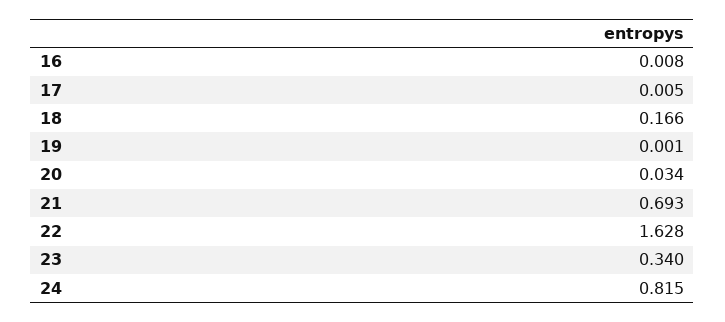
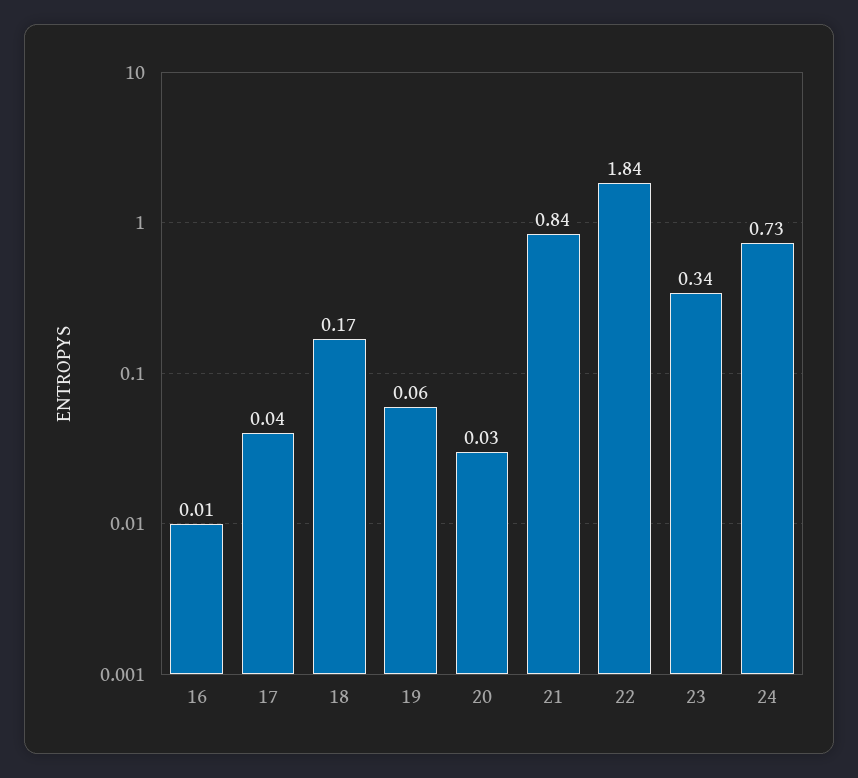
17: 0.005 -> 0.04
19: 0.001 -> 0.06
21: 0.693 -> 0.84
22: 1.628 -> 1.84
24: 0.815 -> 0.73

